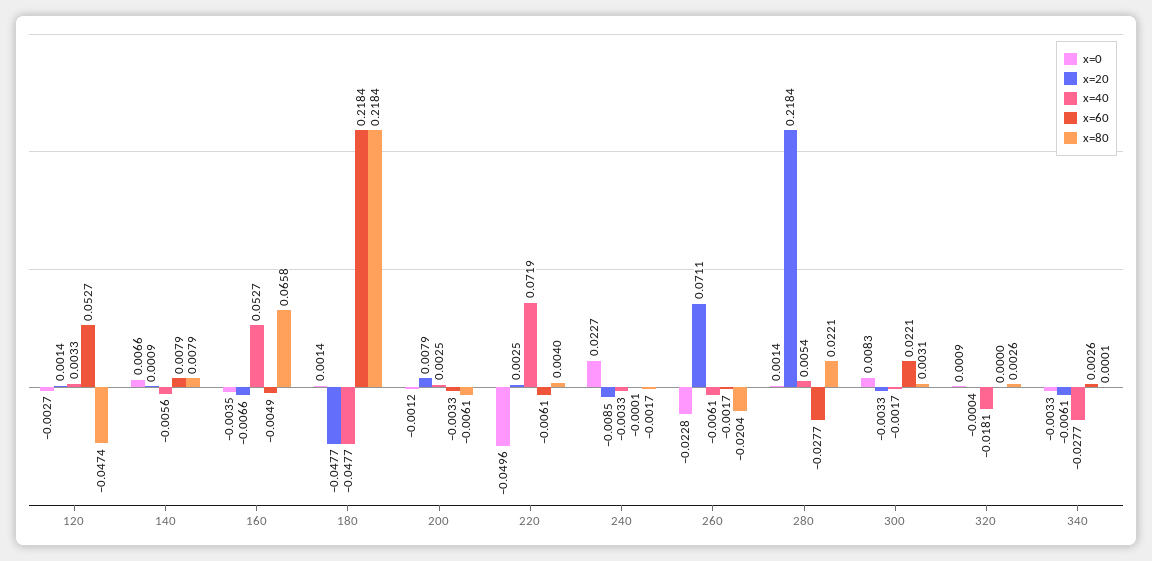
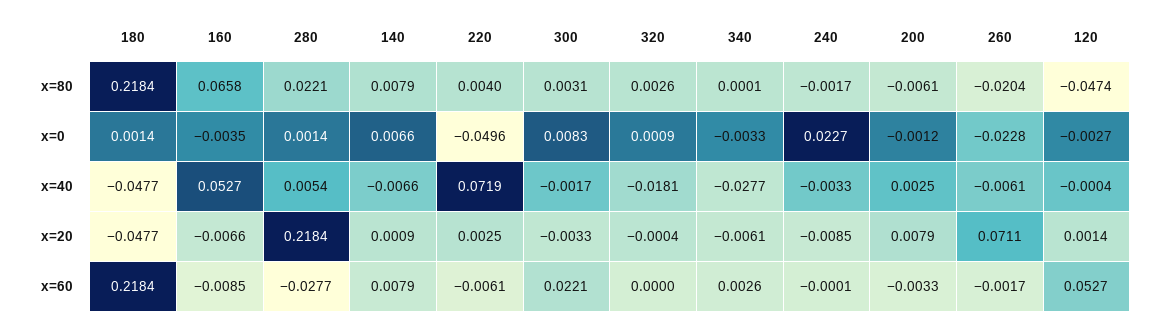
x=40, 120: 0.0033 -> -0.0004
x=40, 140: -0.0056 -> -0.0066
x=60, 160: -0.0049 -> -0.0085

